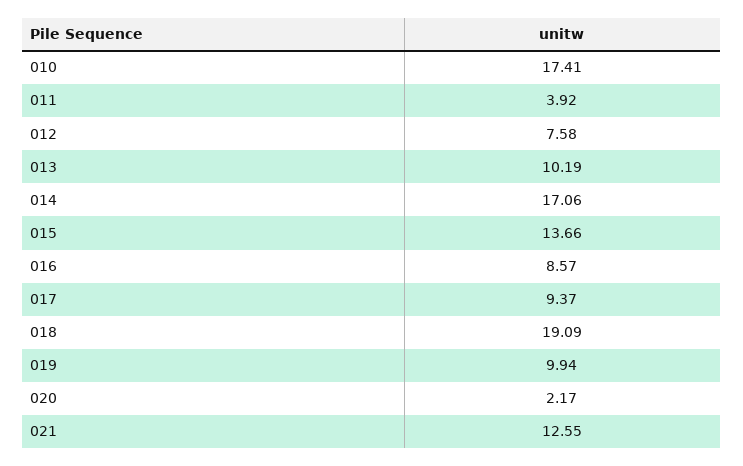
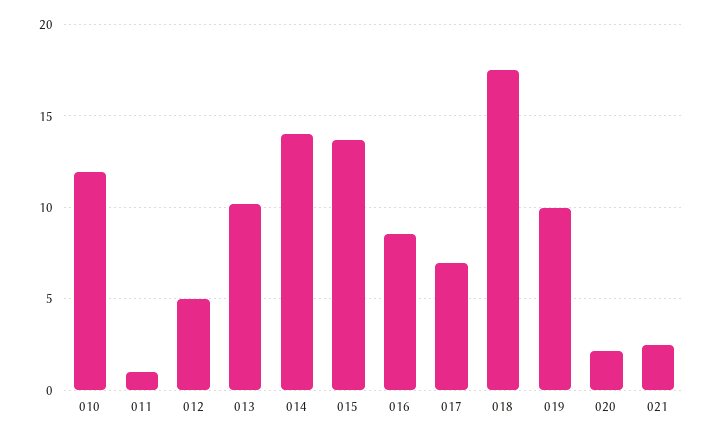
010: 17.41 -> 12
011: 3.92 -> 1
012: 7.58 -> 5
014: 17.06 -> 14
017: 9.37 -> 7
018: 19.09 -> 17.5
021: 12.55 -> 2.5

